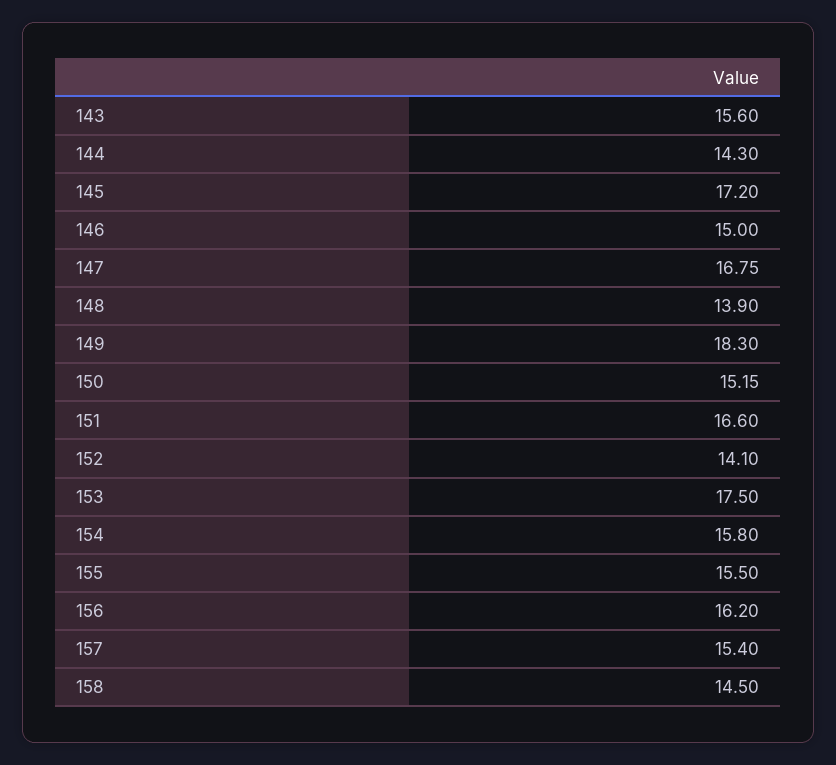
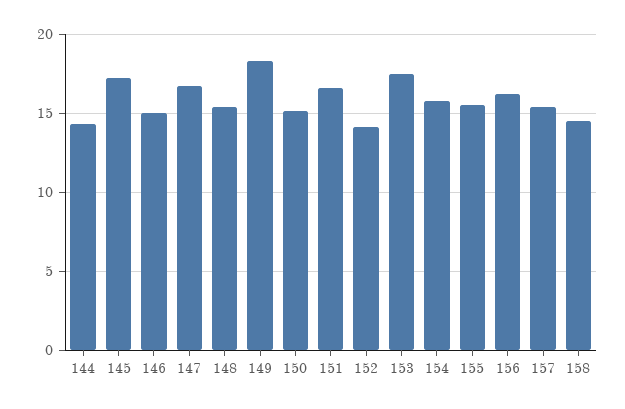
143: 15.6 -> none
148: 13.9 -> 15.5

